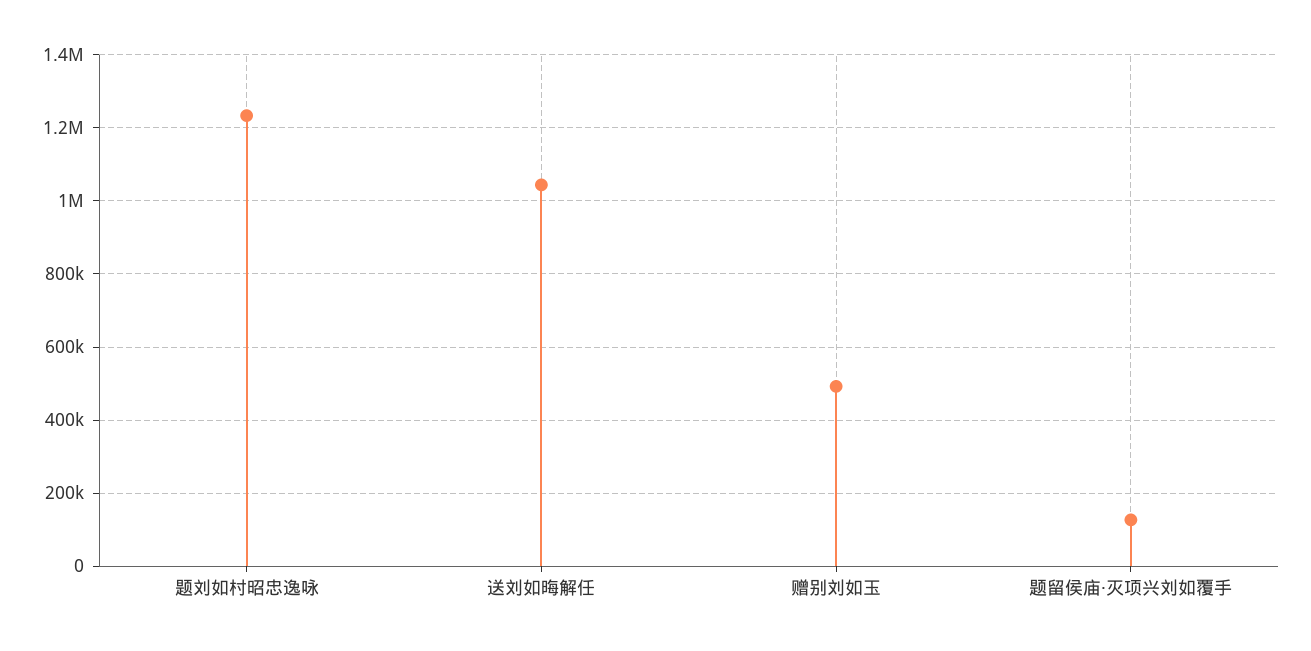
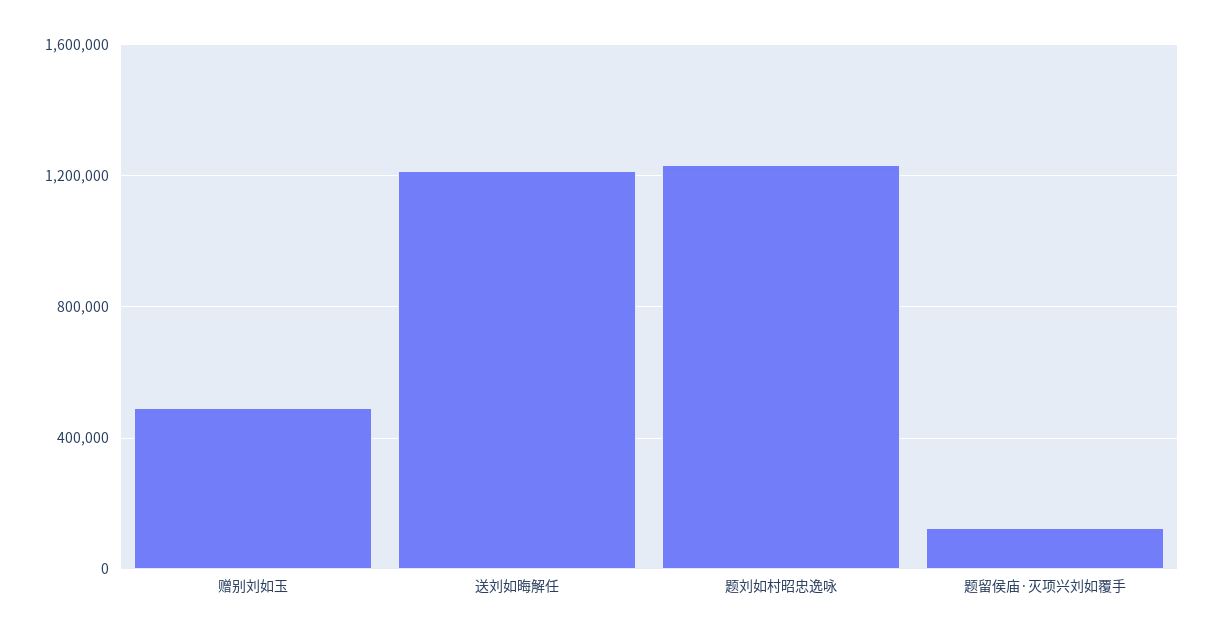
送刘如晦解任: 1040000 -> 1200000

